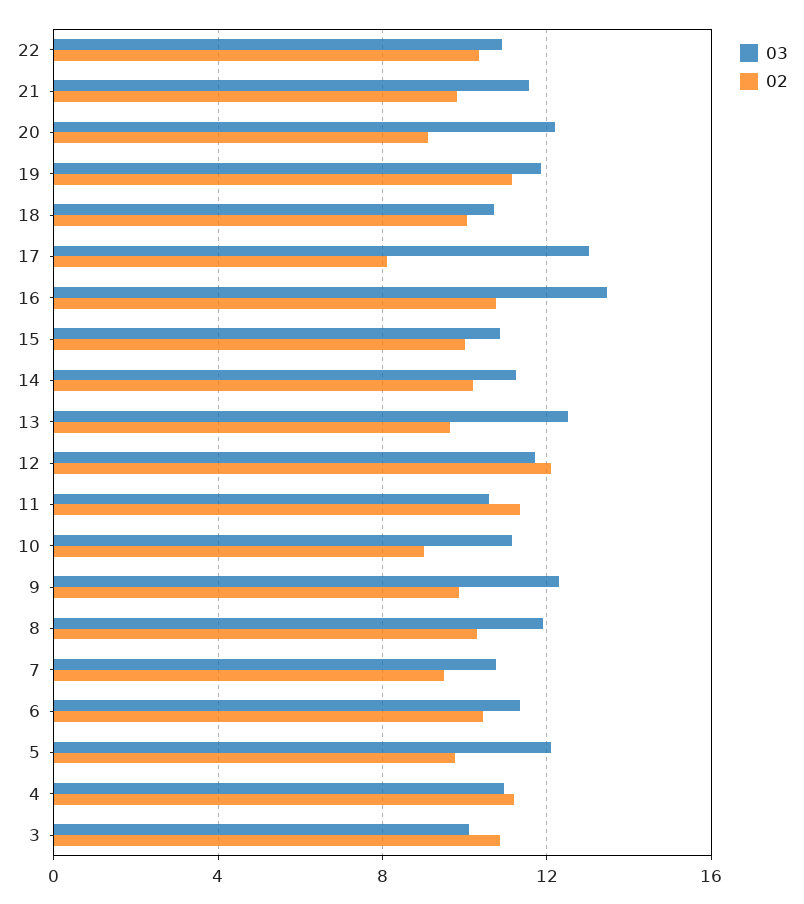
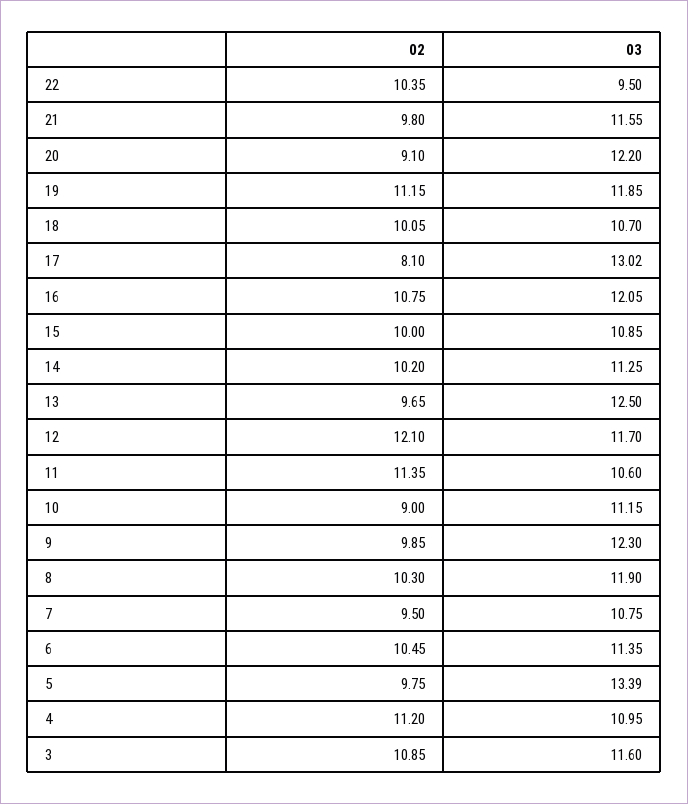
03, 22: 11 -> 9.5
03, 16: 13.5 -> 12.05
03, 5: 12 -> 13.39
03, 3: 10 -> 11.6

